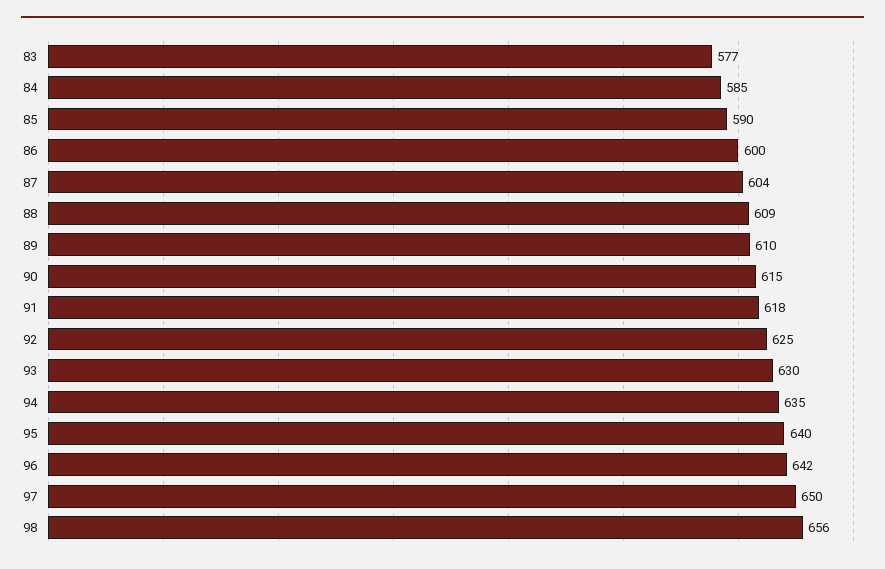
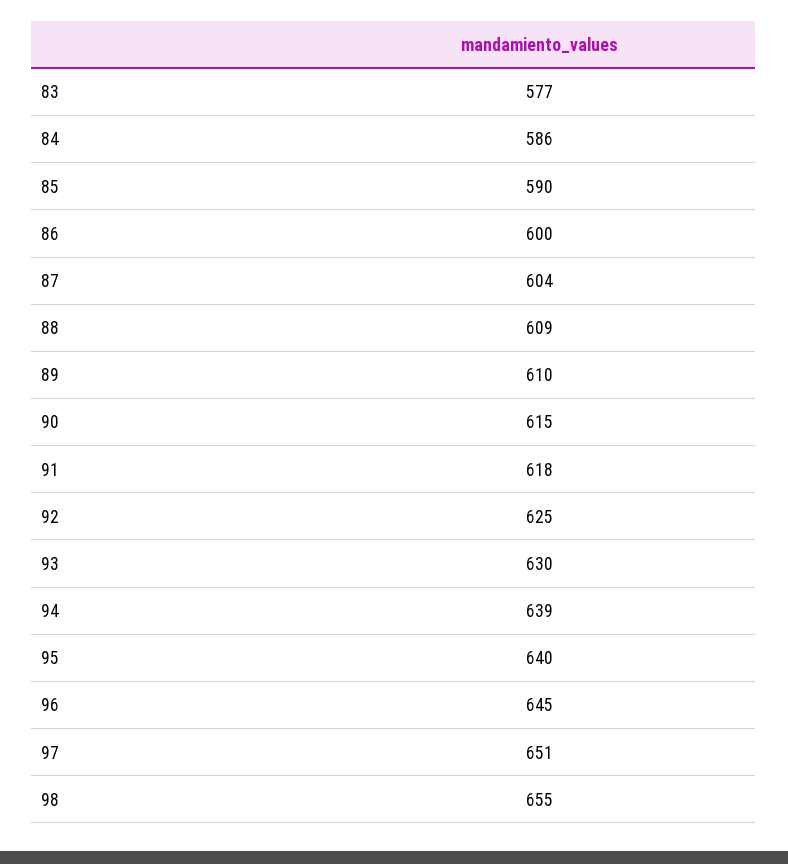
84: 585 -> 586
94: 635 -> 639
96: 642 -> 645
97: 650 -> 651
98: 656 -> 655

